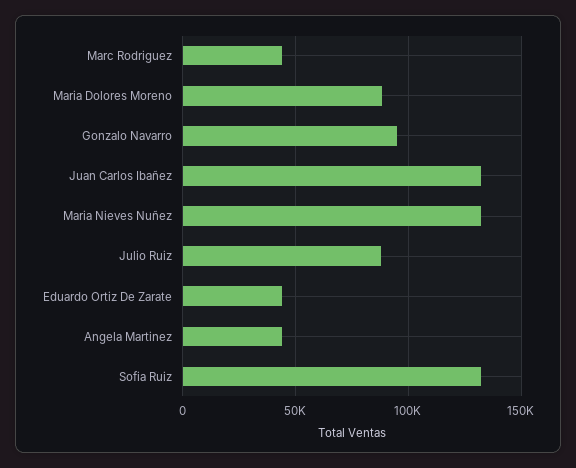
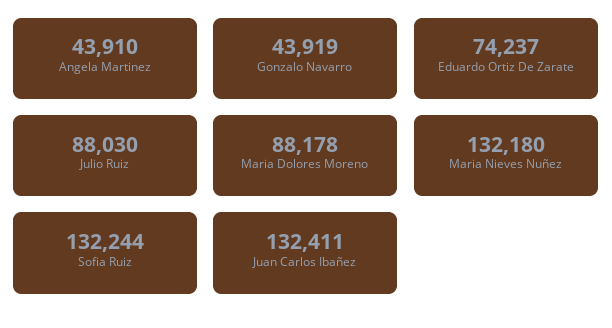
Marc Rodriguez: 45000 -> none
Gonzalo Navarro: 95000 -> 43919
Eduardo Ortiz De Zarate: 45000 -> 74237

